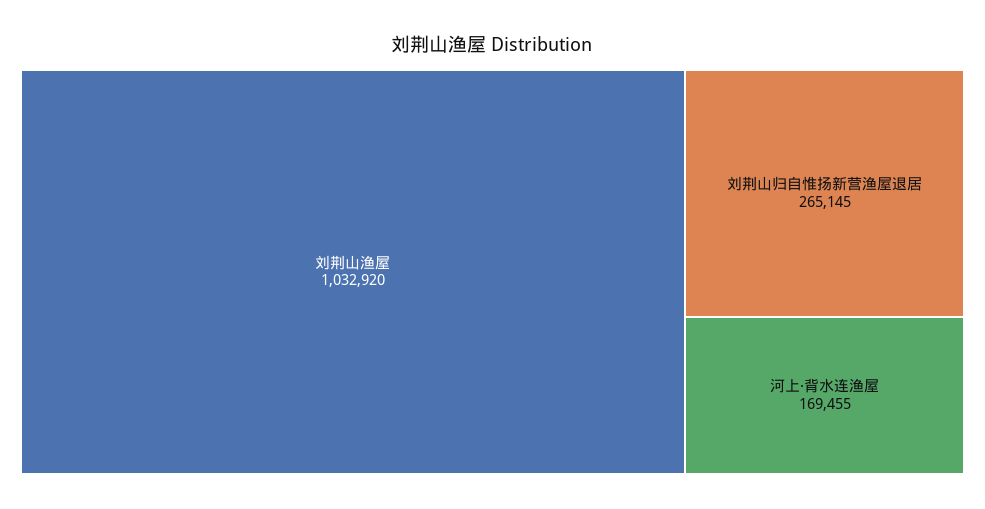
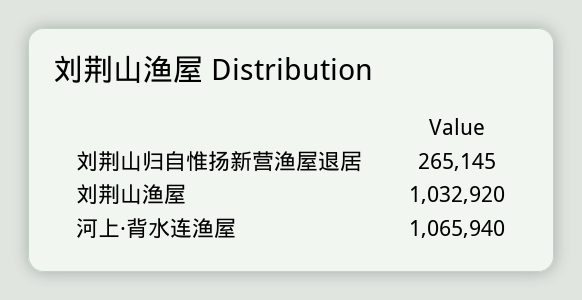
河上·背水连渔屋: 169455 -> 1065940

